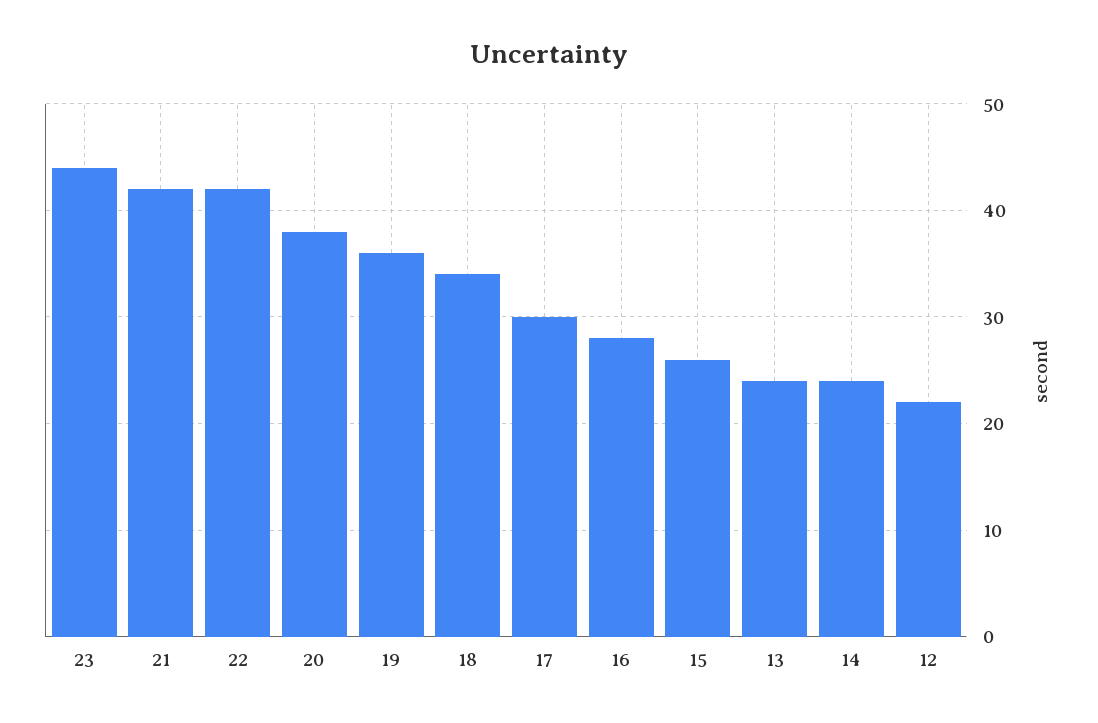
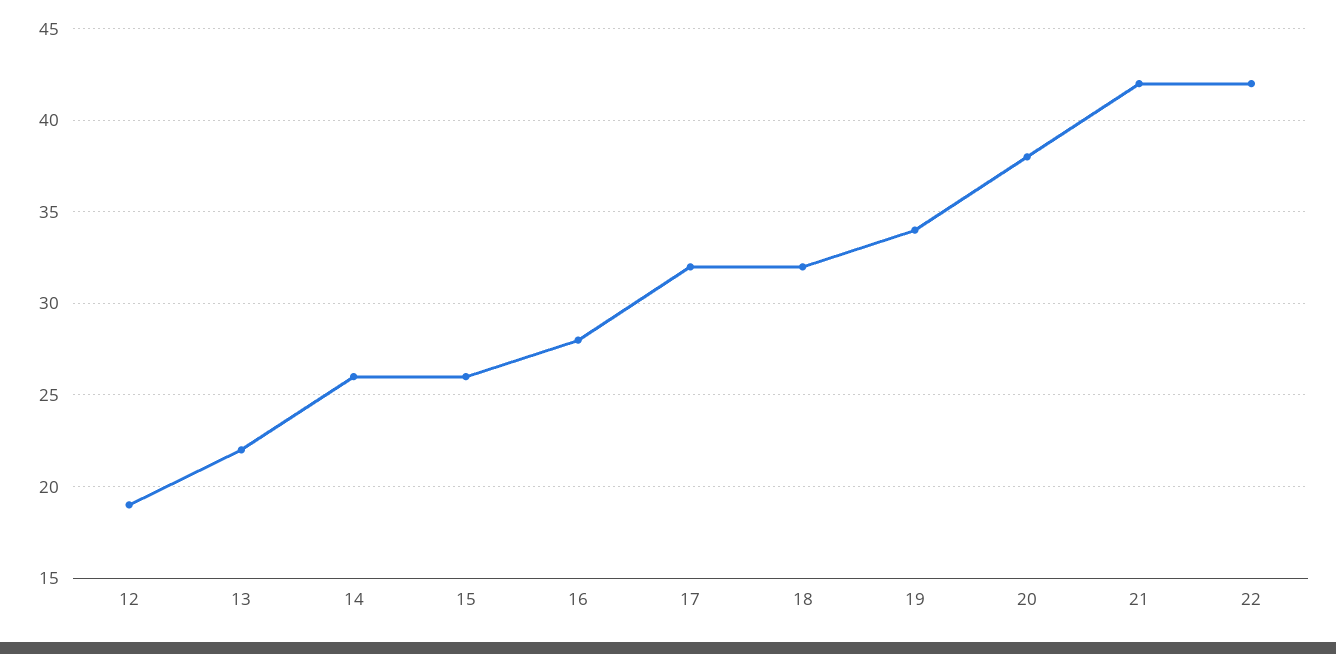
23: 44 -> none
19: 36 -> 34
18: 34 -> 32
17: 30 -> 32
13: 24 -> 22
14: 24 -> 26
12: 22 -> 19

